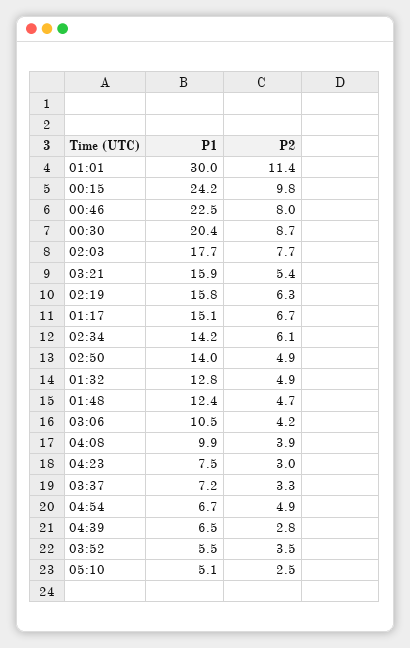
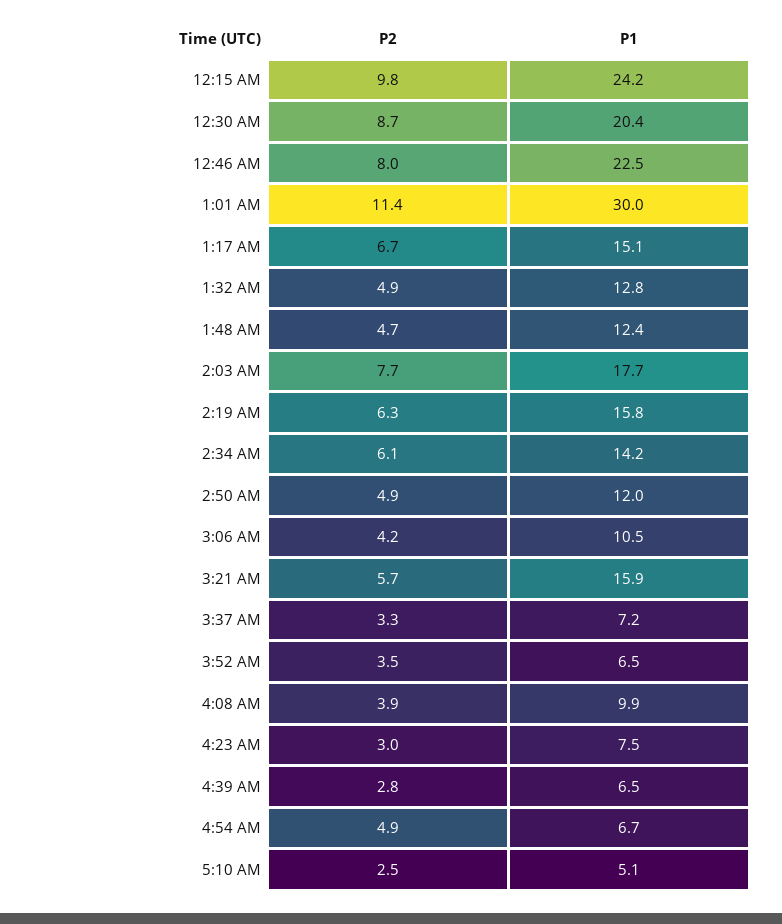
P2, 03:21: 5.4 -> 5.7
P1, 02:50: 14 -> 12
P1, 03:52: 5.5 -> 6.5

